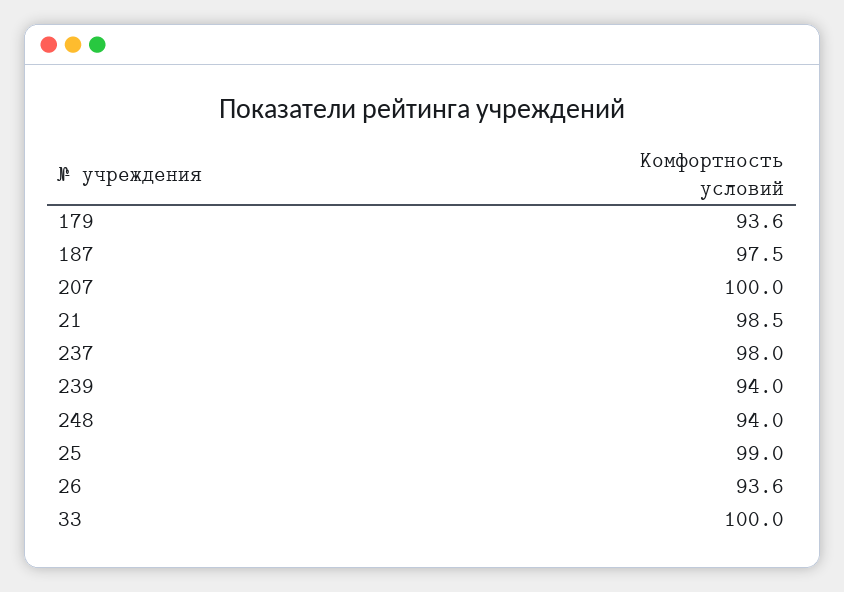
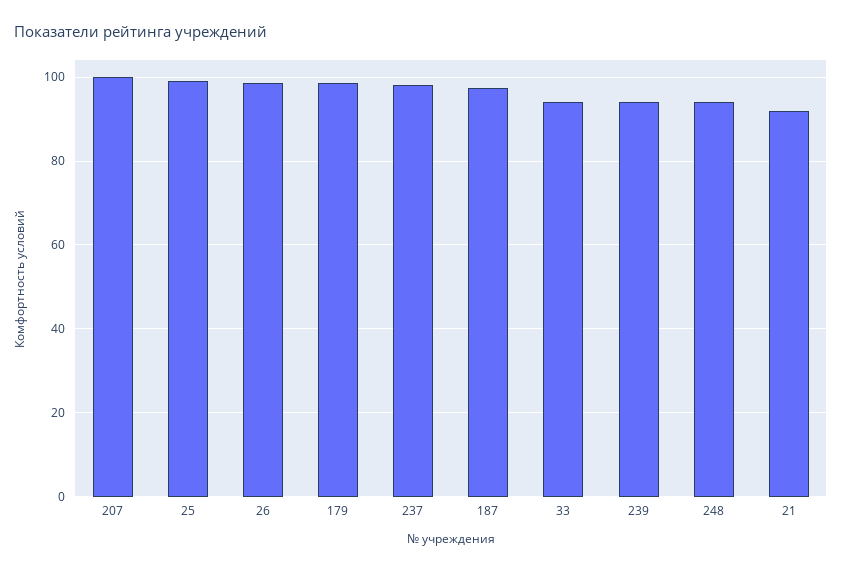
179: 93.6 -> 98
21: 98.5 -> 92
26: 93.6 -> 98
33: 100 -> 94

